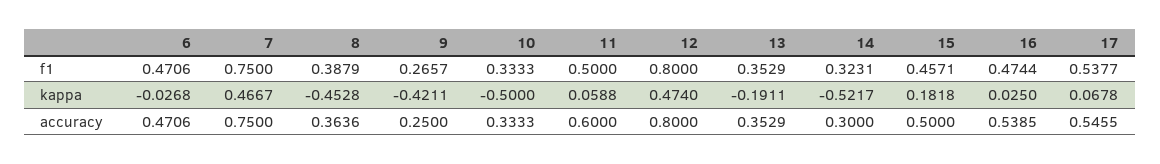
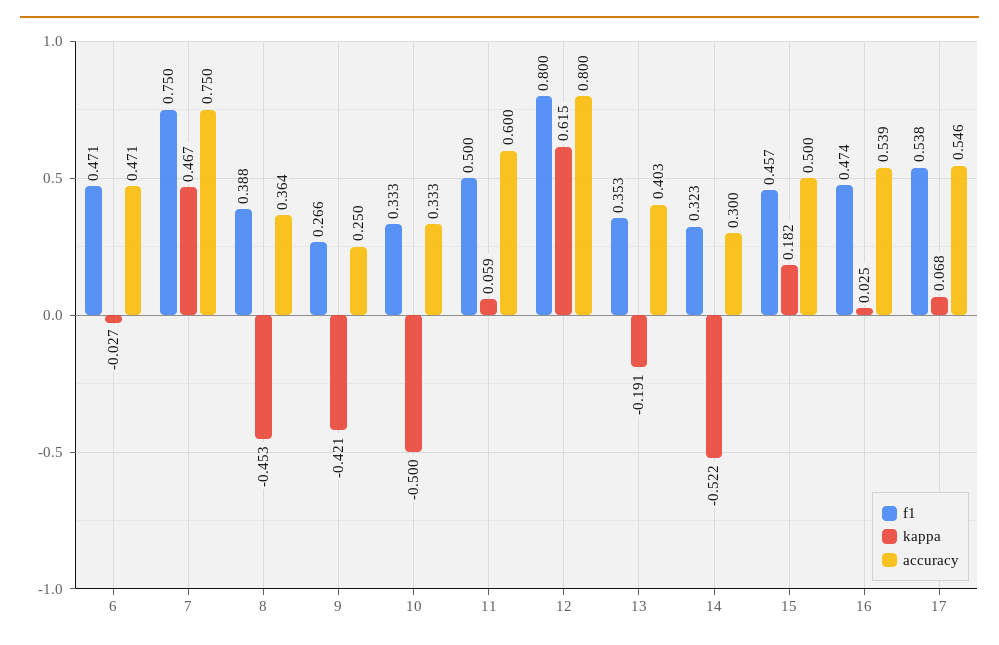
kappa, 12: 0.474 -> 0.615
accuracy, 13: 0.3529 -> 0.403

